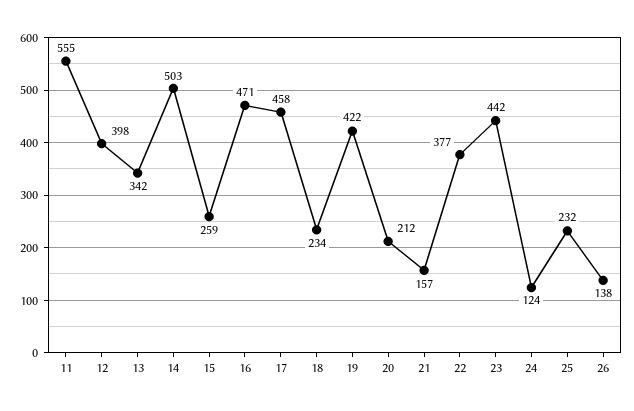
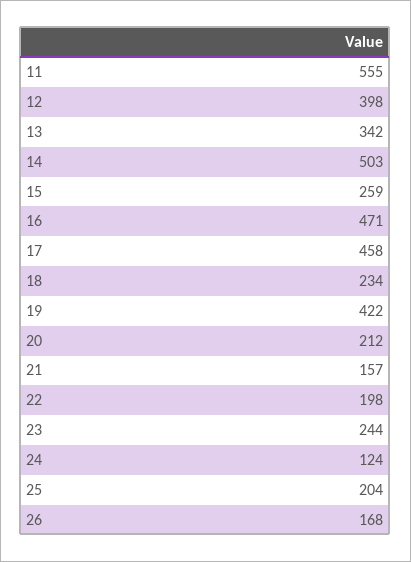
22: 377 -> 198
23: 442 -> 244
25: 232 -> 204
26: 138 -> 168

